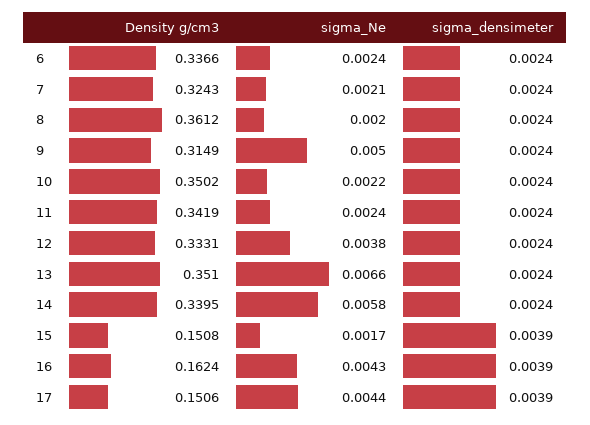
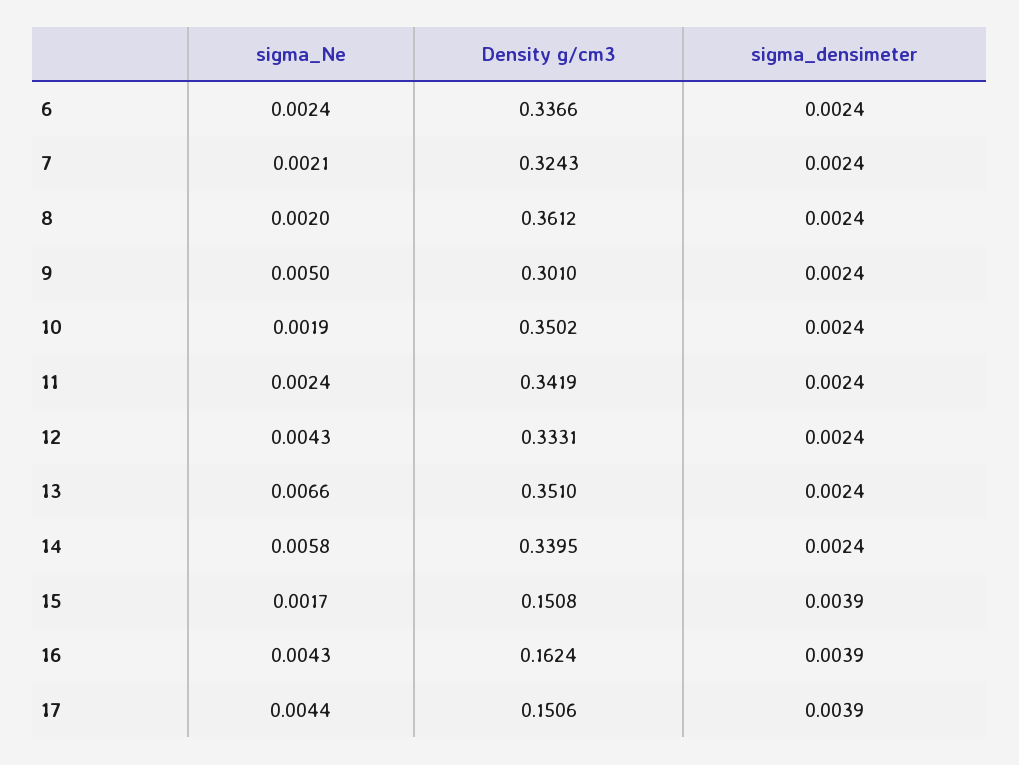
Density g/cm3, 9: 0.3149 -> 0.301
sigma_Ne, 10: 0.0022 -> 0.0019
sigma_Ne, 12: 0.0038 -> 0.0043

